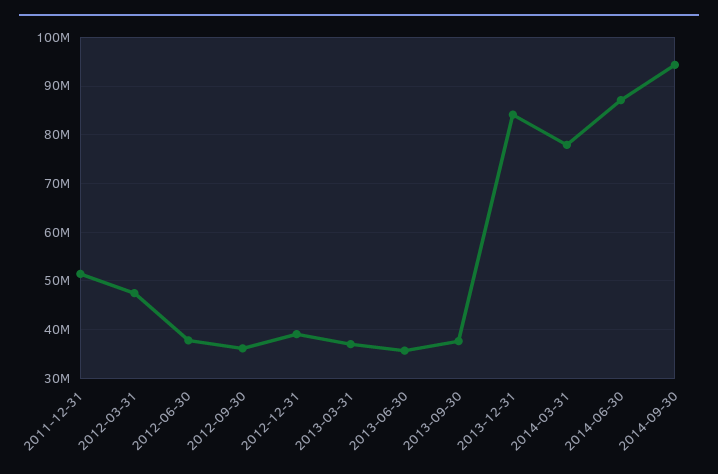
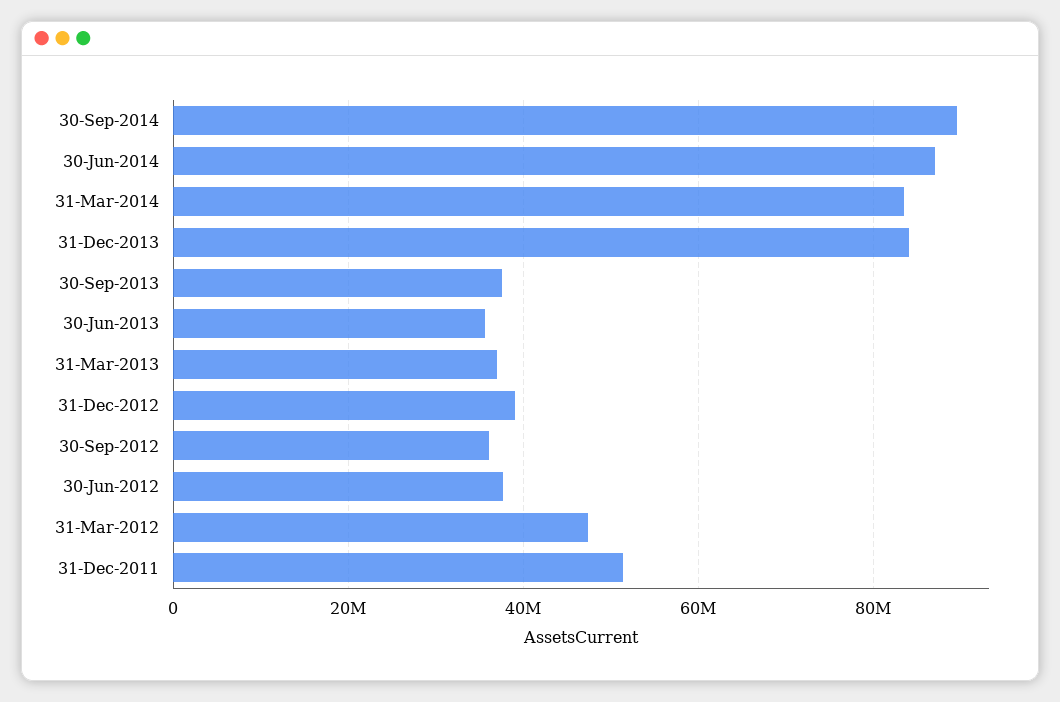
2014-03-31: 78000000 -> 84000000
2014-09-30: 94000000 -> 90000000

